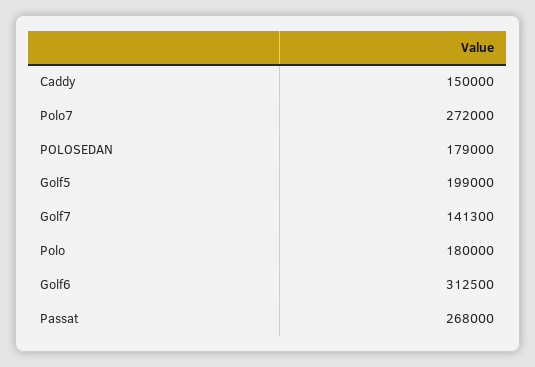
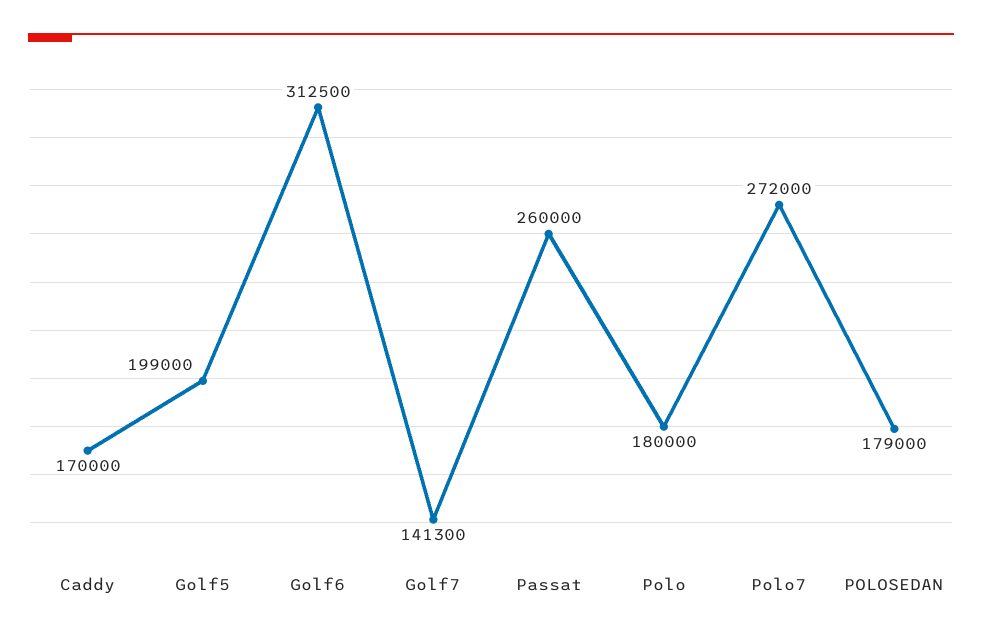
Caddy: 150000 -> 170000
Passat: 268000 -> 260000

